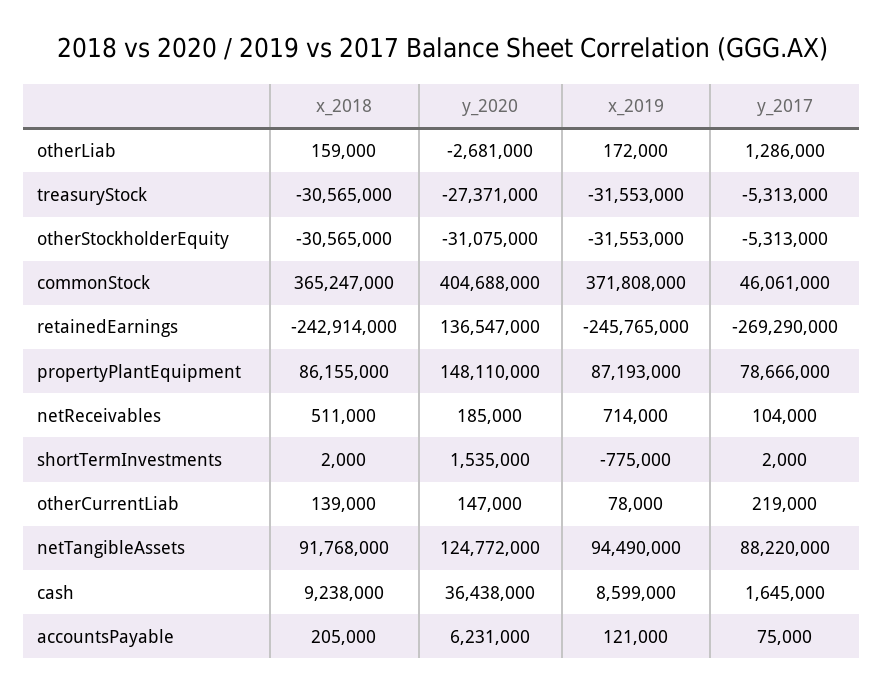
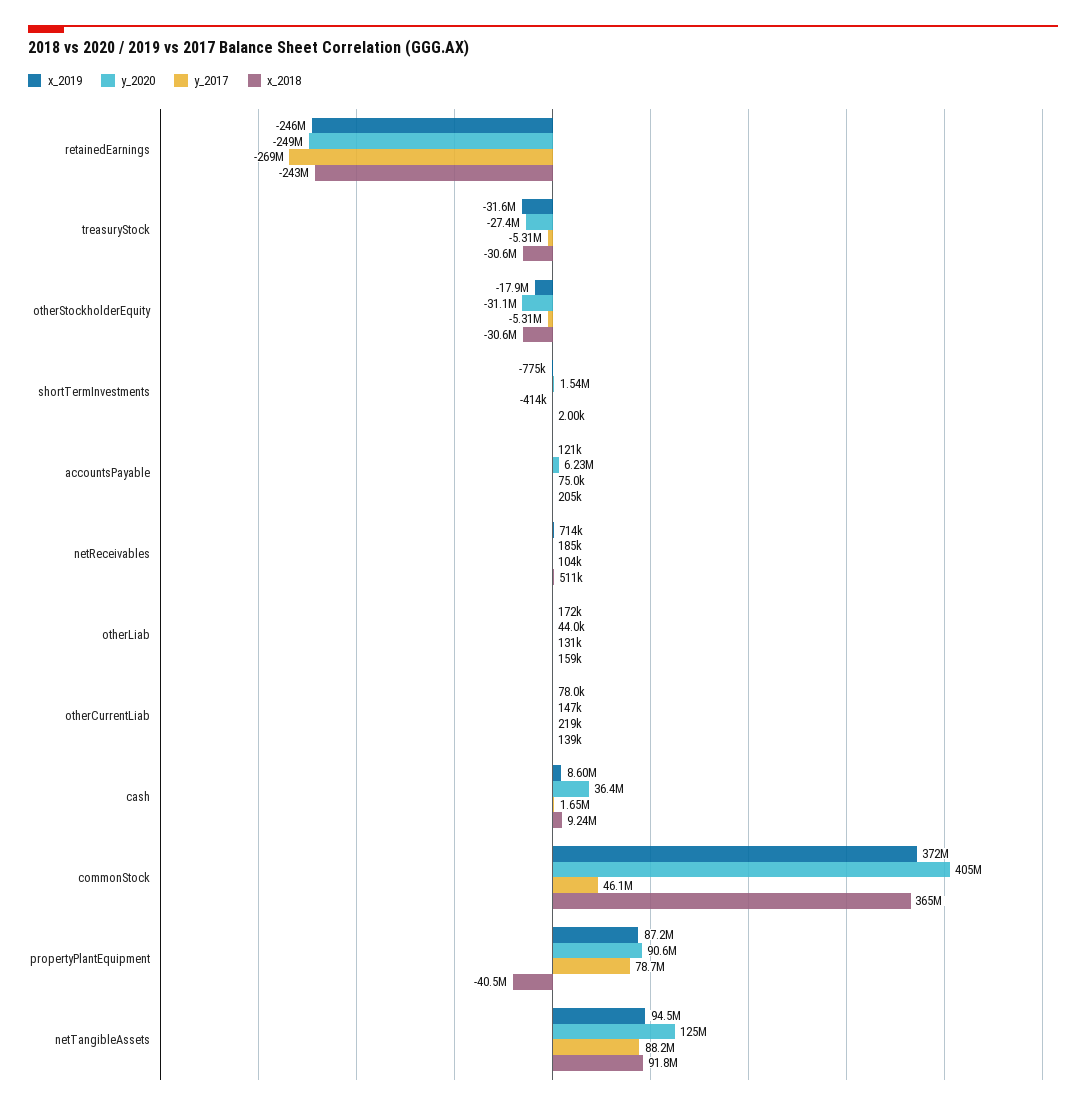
y_2020, otherLiab: -2681000 -> 44000
y_2017, otherLiab: 1286000 -> 131000
x_2019, otherStockholderEquity: -31553000 -> -17900000
y_2020, retainedEarnings: 136547000 -> -249000000
x_2018, propertyPlantEquipment: 86155000 -> -40500000
y_2020, propertyPlantEquipment: 148110000 -> 90600000
y_2017, shortTermInvestments: 2000 -> -414000

